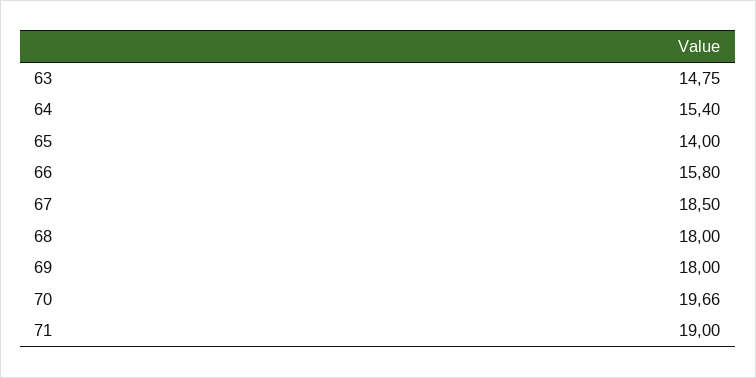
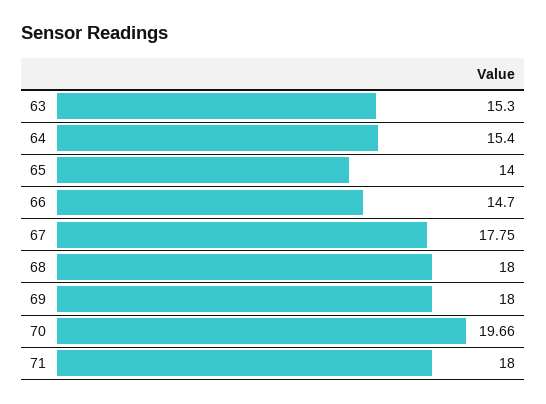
63: 14.75 -> 15.3
66: 15.8 -> 14.7
67: 18.5 -> 17.75
71: 19 -> 18

